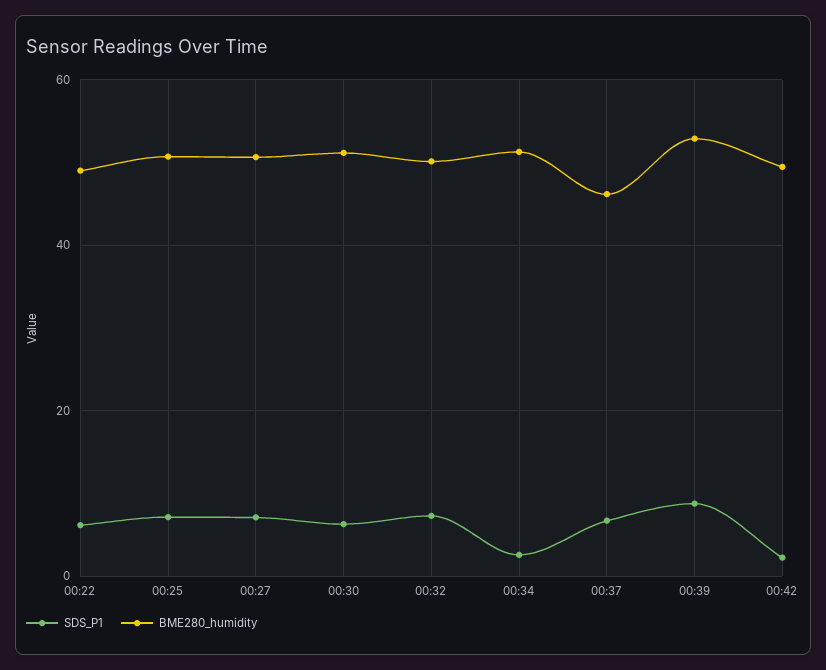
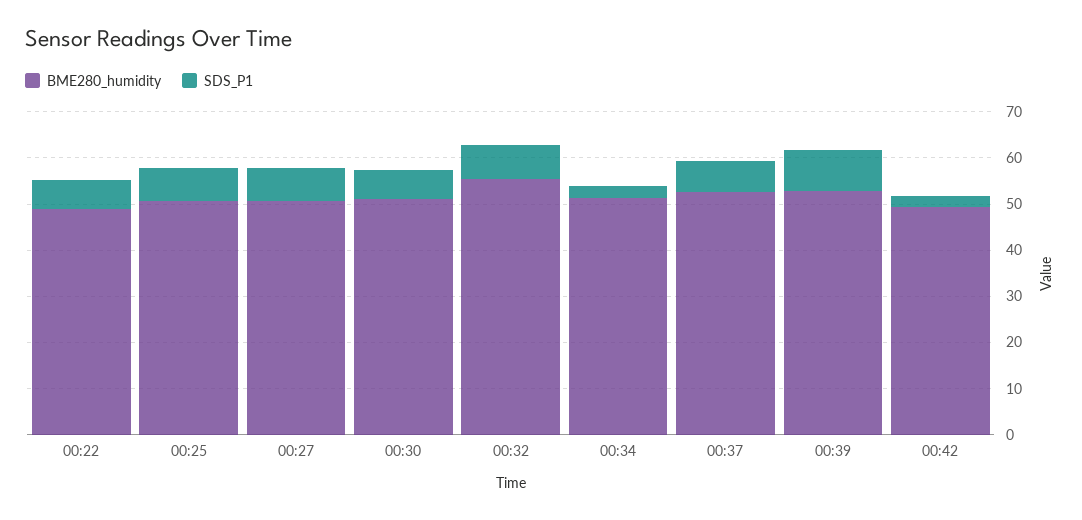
BME280_humidity, 00:32: 50 -> 56
BME280_humidity, 00:37: 46 -> 52

